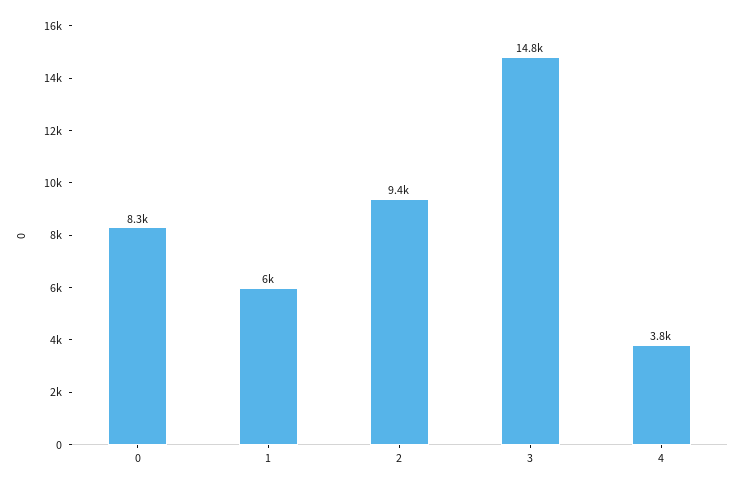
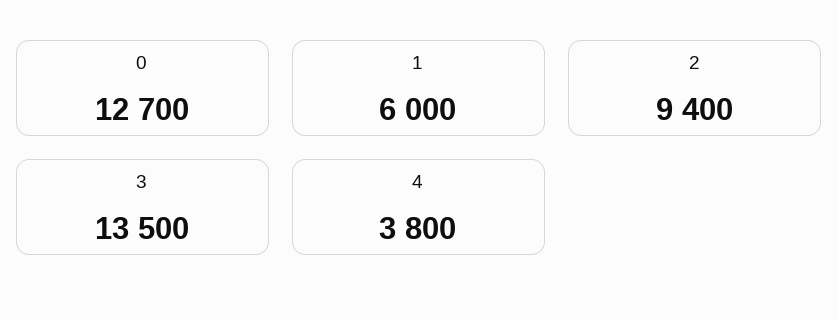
0: 8300 -> 12700
3: 14800 -> 13500

